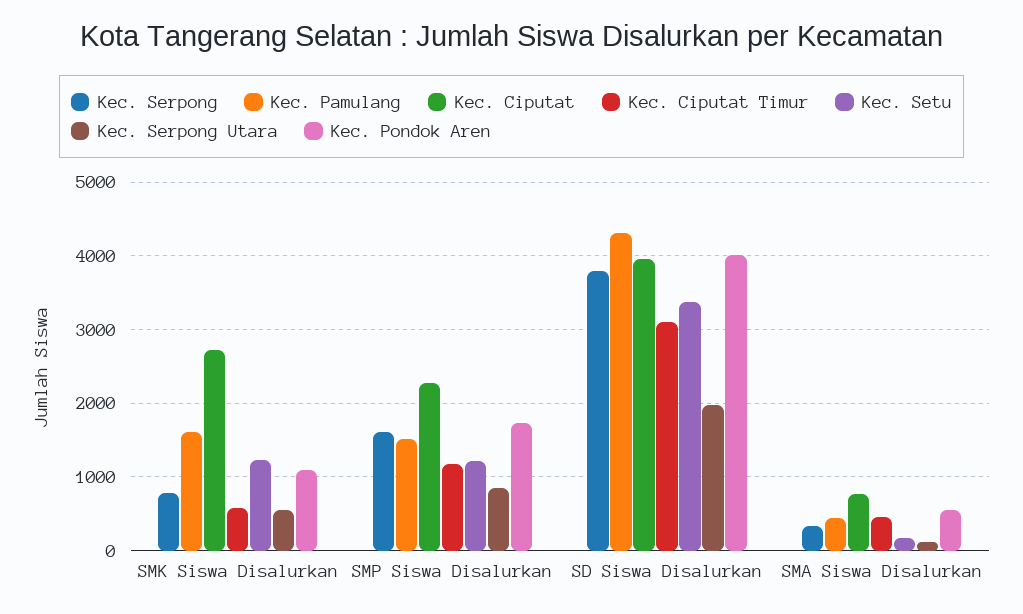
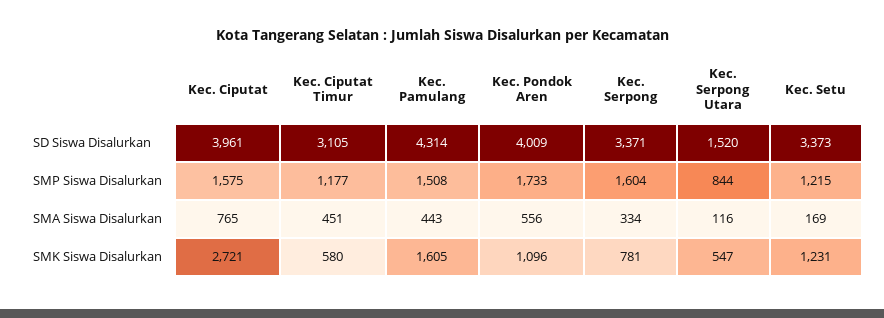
Kec. Ciputat, SMP Siswa Disalurkan: 2300 -> 1575
Kec. Serpong, SD Siswa Disalurkan: 3800 -> 3371
Kec. Serpong Utara, SD Siswa Disalurkan: 2000 -> 1520

